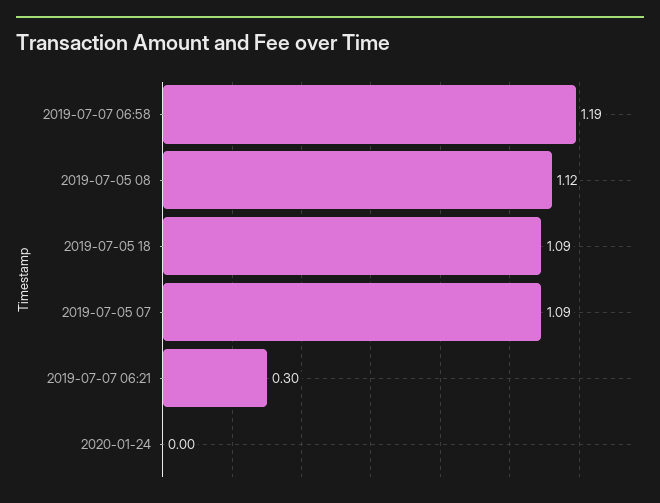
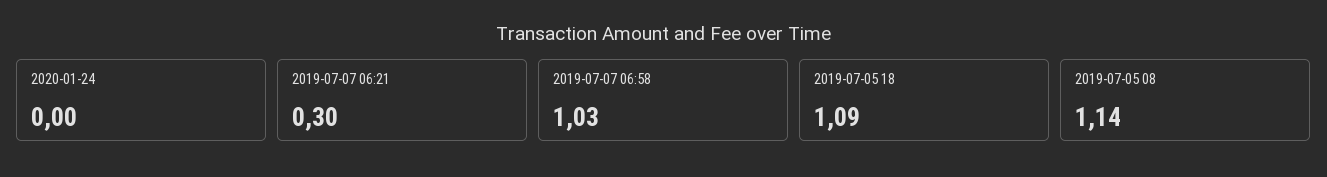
2019-07-07 06:58: 1.19 -> 1.03
2019-07-05 08: 1.12 -> 1.14
2019-07-05 07: 1.09 -> none

